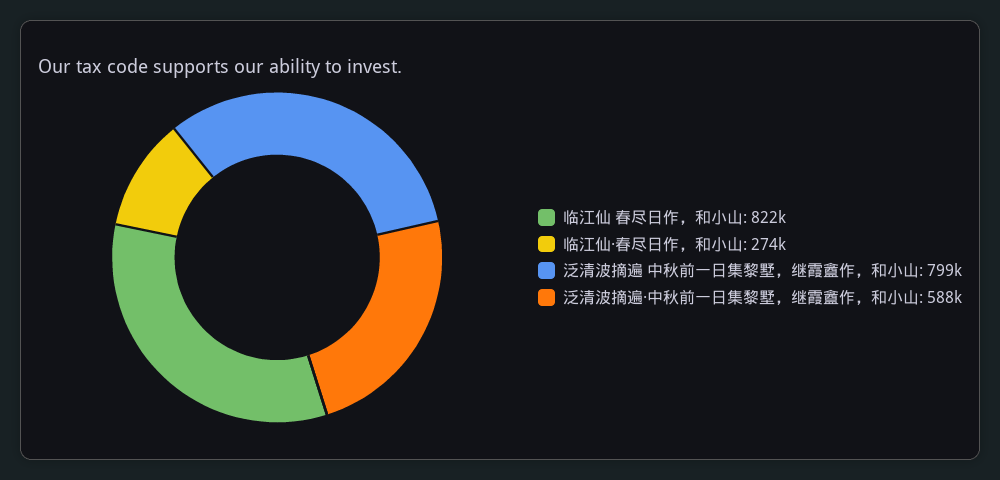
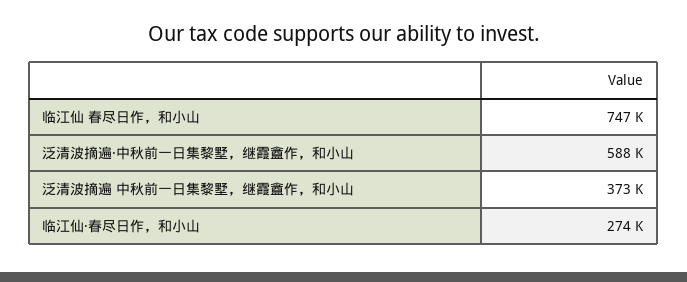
临江仙 春尽日作，和小山: 822000 -> 747000
泛清波摘遍 中秋前一日集黎墅，继霞盦作，和小山: 799000 -> 373000

